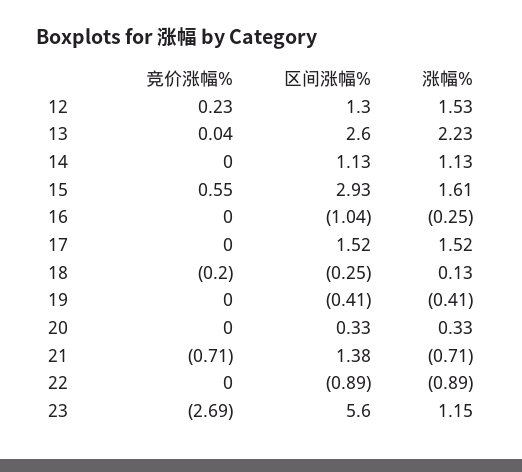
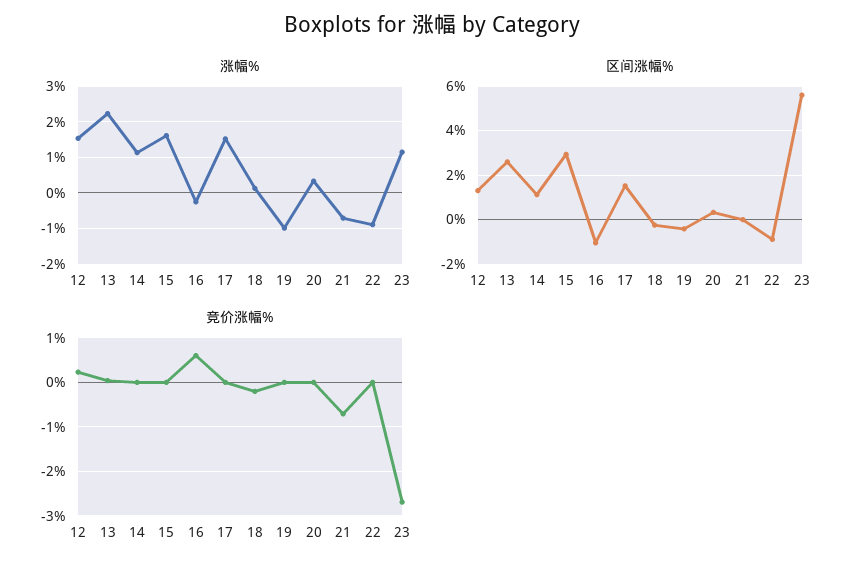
竞价涨幅%, 15: 0.55 -> 0
竞价涨幅%, 16: 0 -> 0.6
涨幅%, 19: -0.41 -> -1
区间涨幅%, 21: 1.38 -> 0

